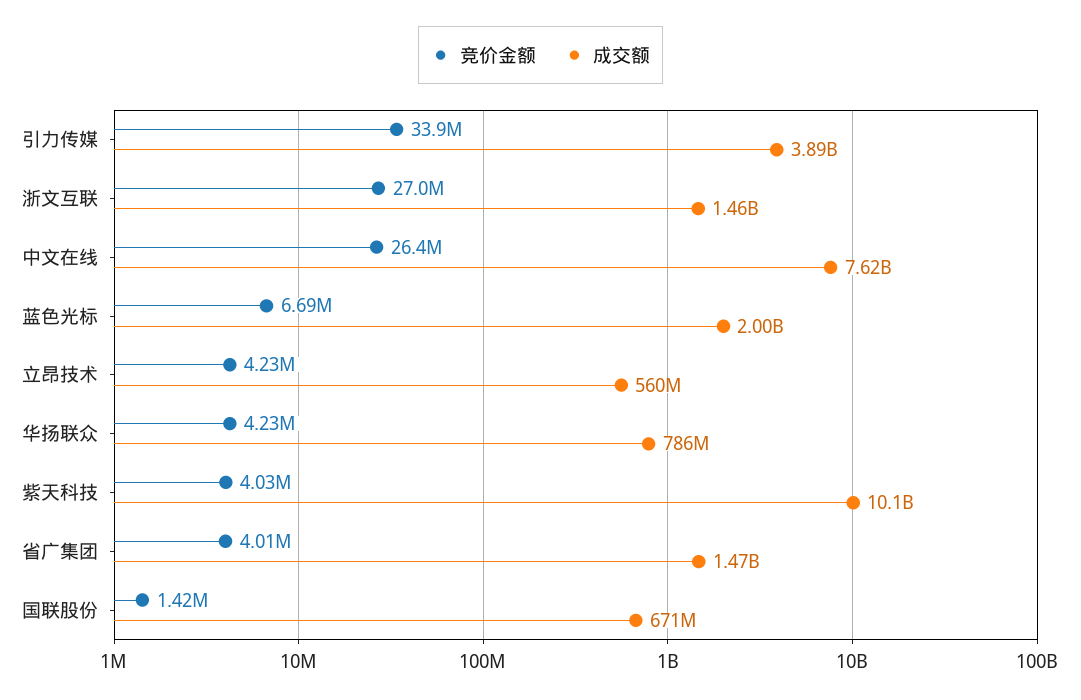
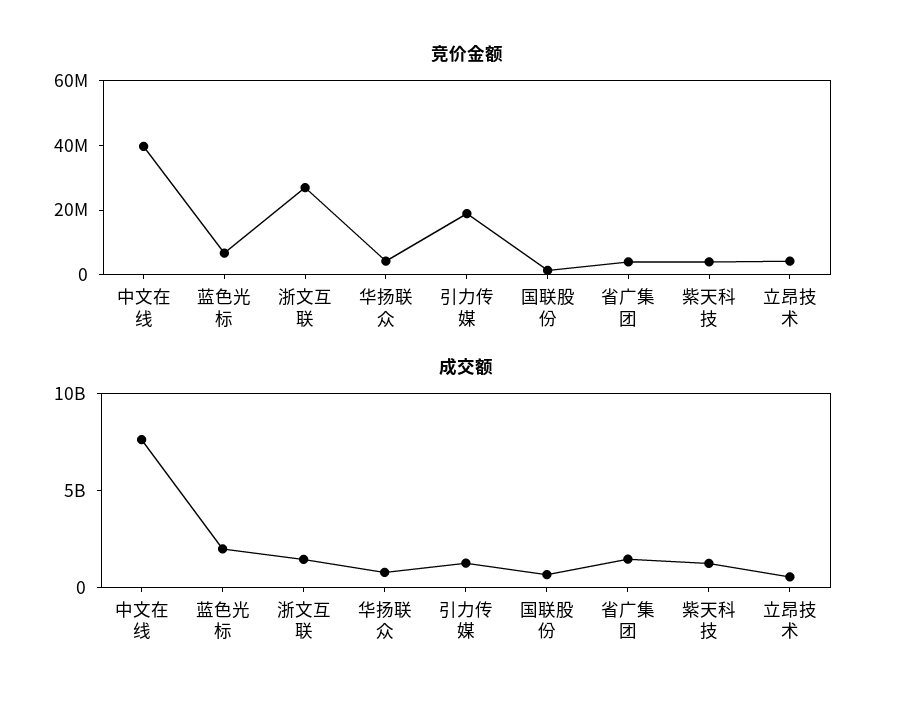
竞价金额, 引力传媒: 33900000 -> 20000000
成交额, 引力传媒: 3890000000 -> 1000000000
竞价金额, 中文在线: 26400000 -> 40000000
成交额, 紫天科技: 10100000000 -> 1000000000

